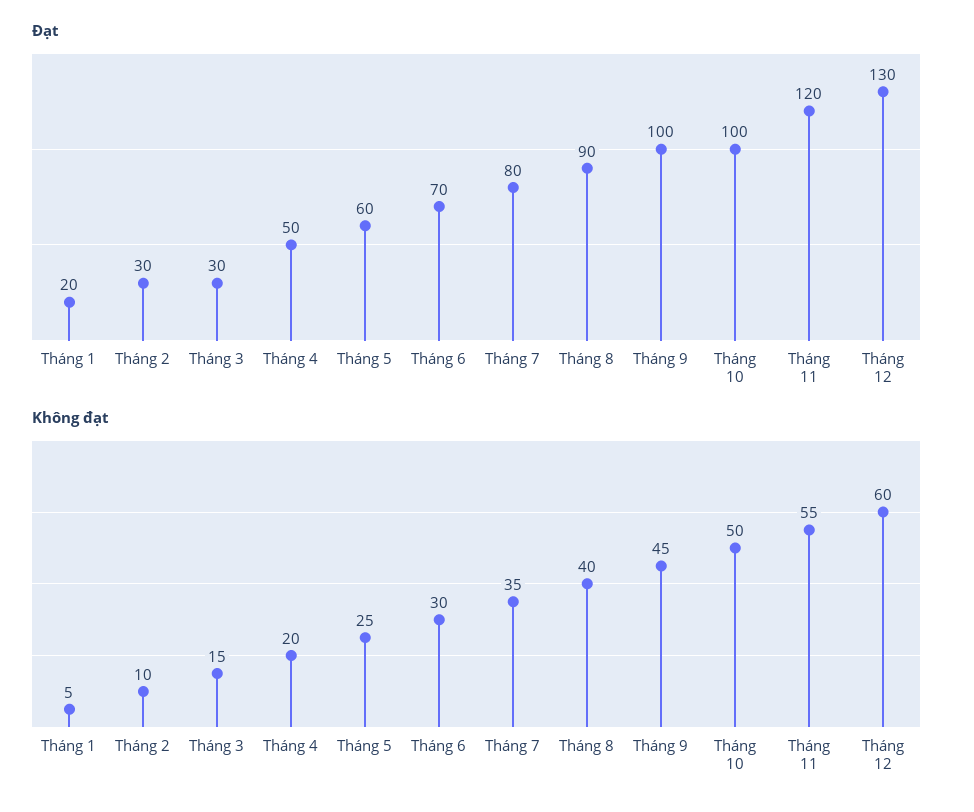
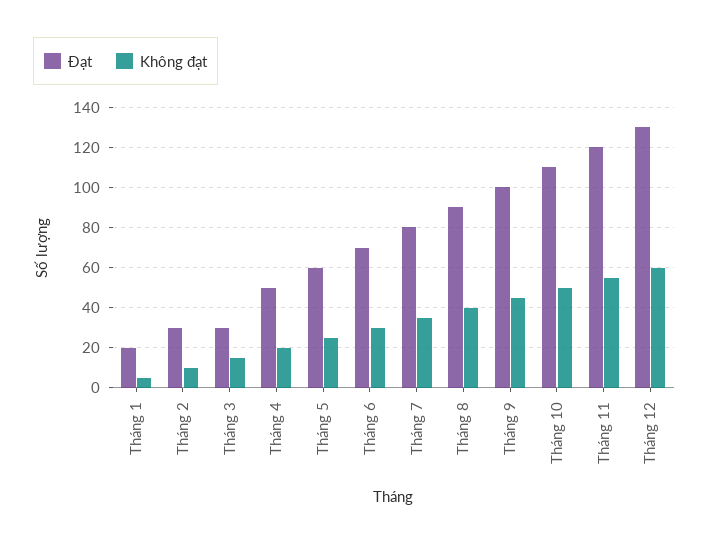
Đạt, Tháng 10: 100 -> 110

